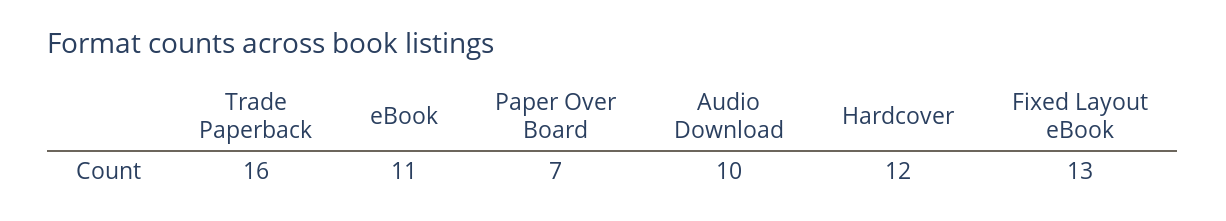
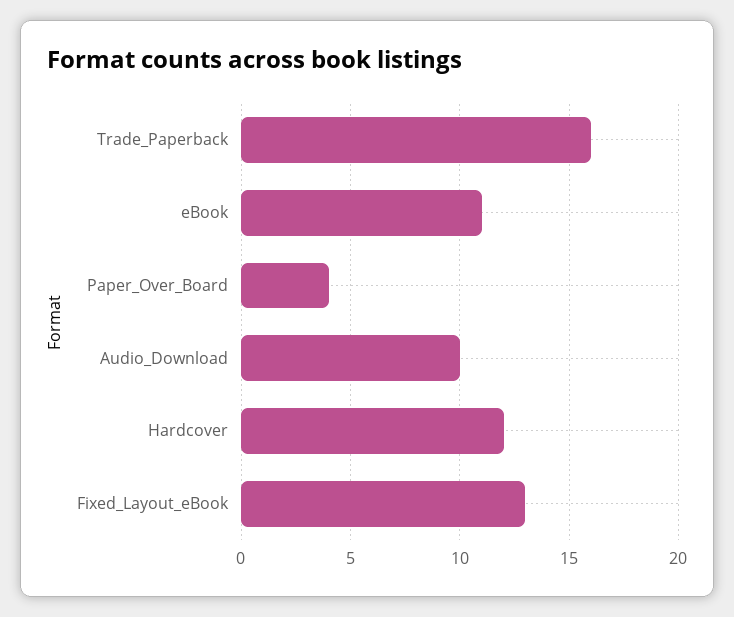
Paper Over Board: 7 -> 4

